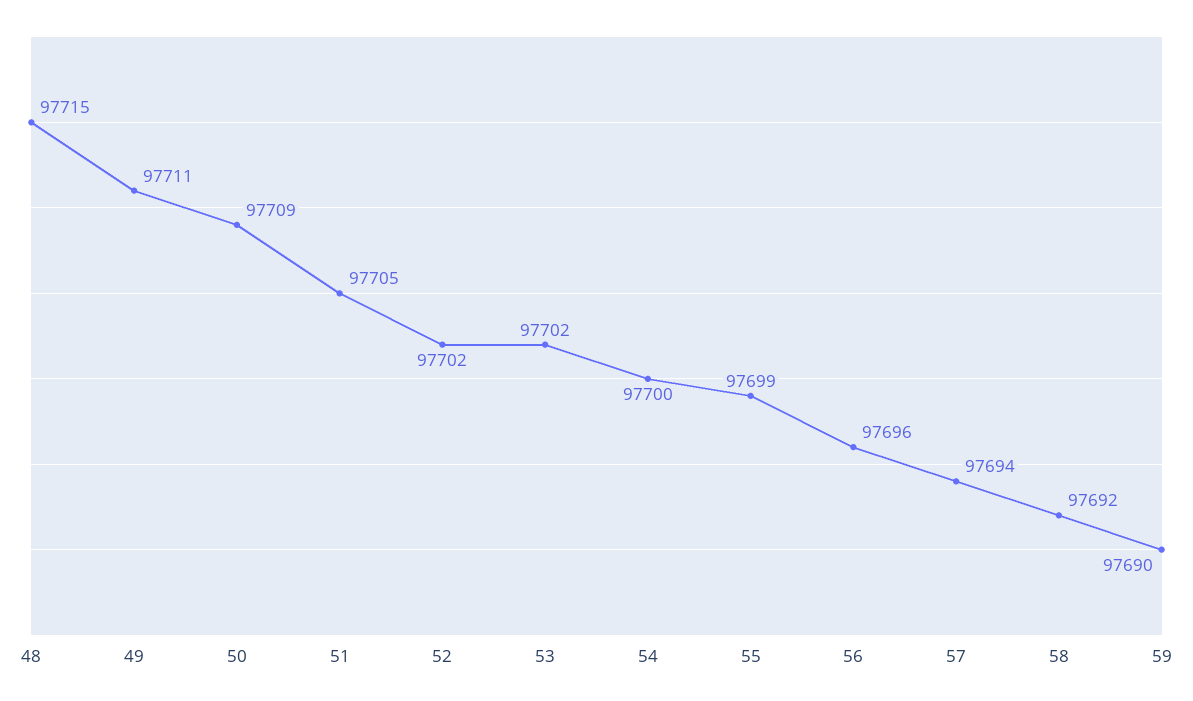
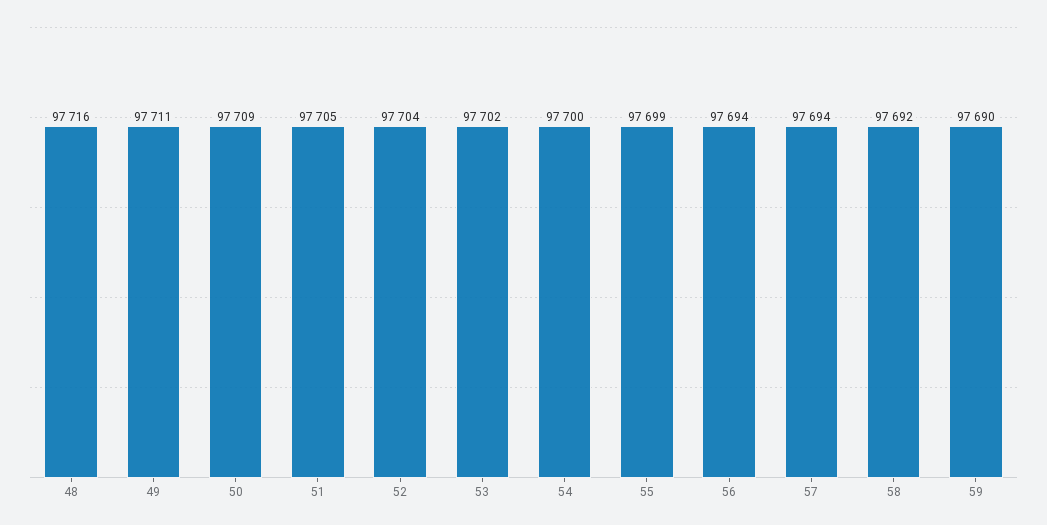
48: 97715 -> 97716
52: 97702 -> 97704
56: 97696 -> 97694

